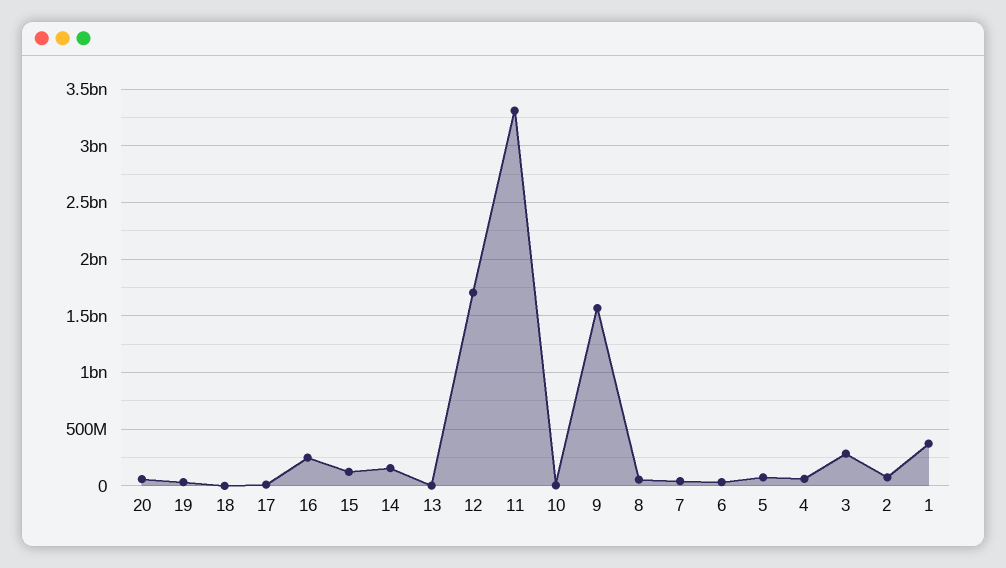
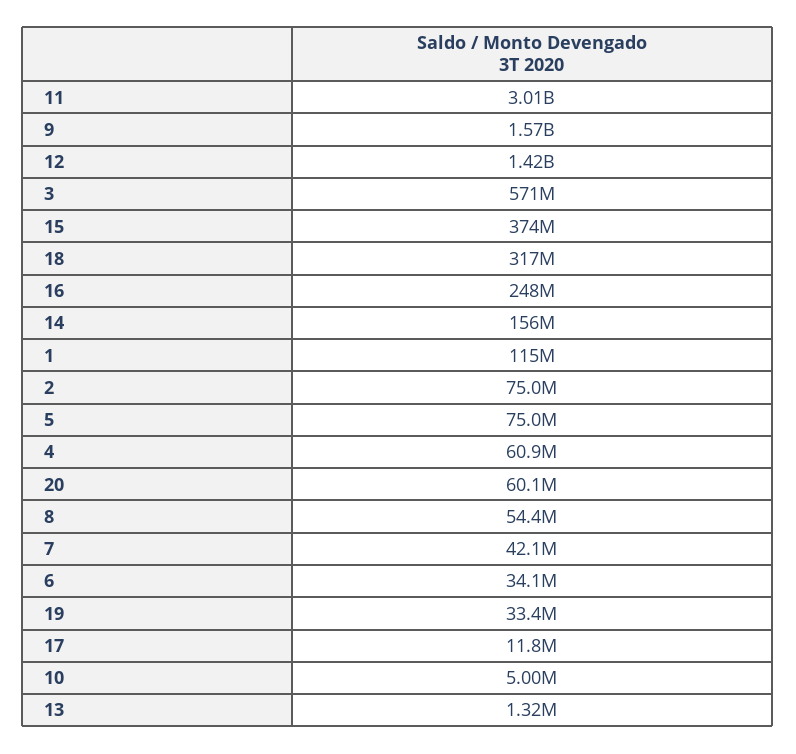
18: 0 -> 317000000
15: 100000000 -> 374000000
12: 1700000000 -> 1420000000
11: 3300000000 -> 3010000000
3: 300000000 -> 571000000
1: 400000000 -> 115000000

